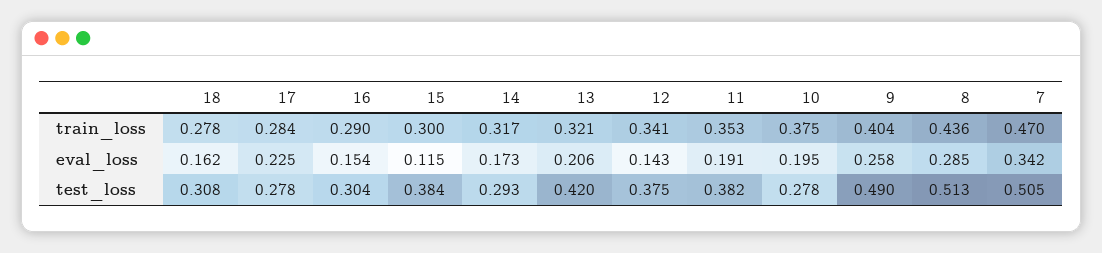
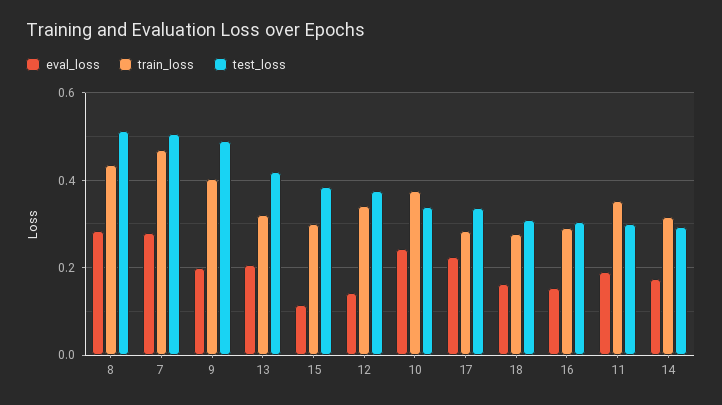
eval_loss, 10: 0.195 -> 0.24
eval_loss, 9: 0.258 -> 0.2
eval_loss, 7: 0.342 -> 0.28
test_loss, 17: 0.278 -> 0.34
test_loss, 11: 0.382 -> 0.3
test_loss, 10: 0.278 -> 0.34

